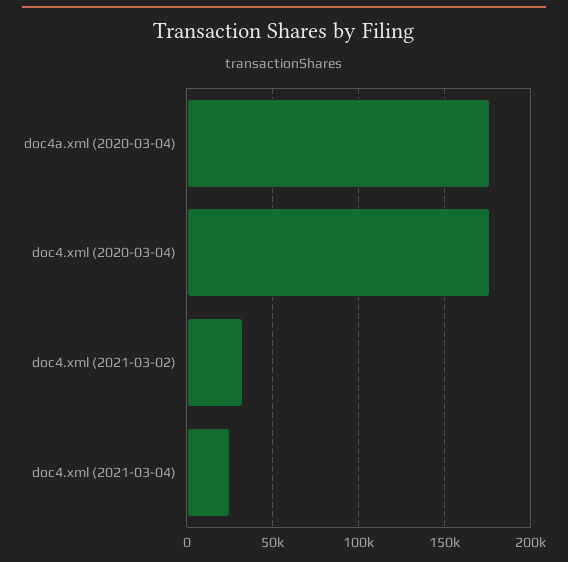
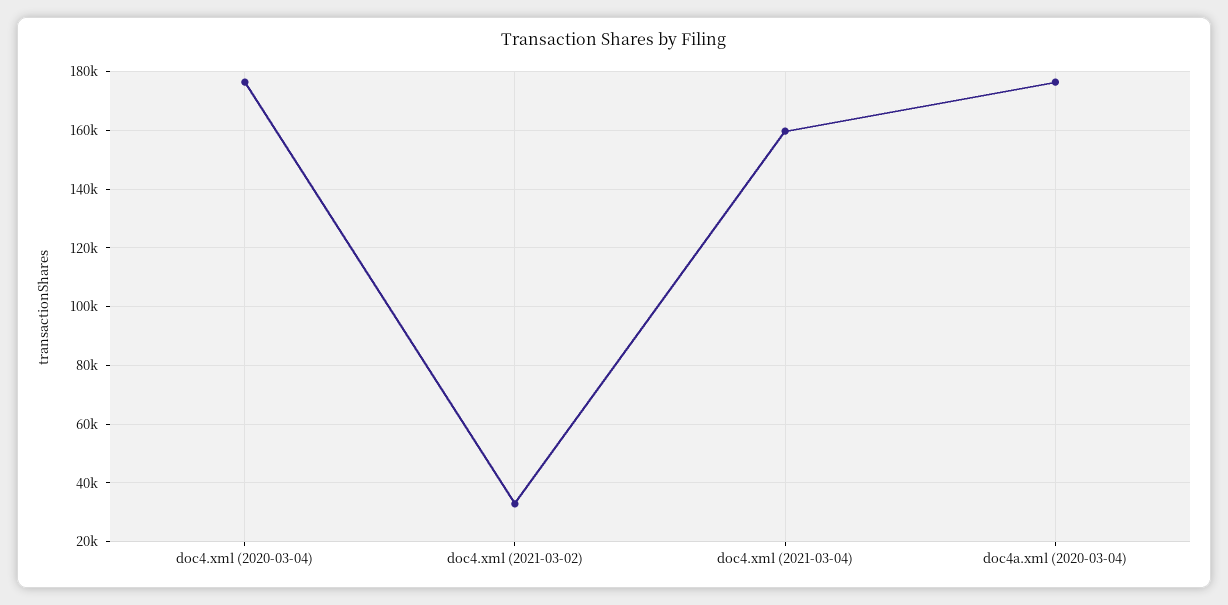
doc4.xml (2021-03-04): 25000 -> 160000

